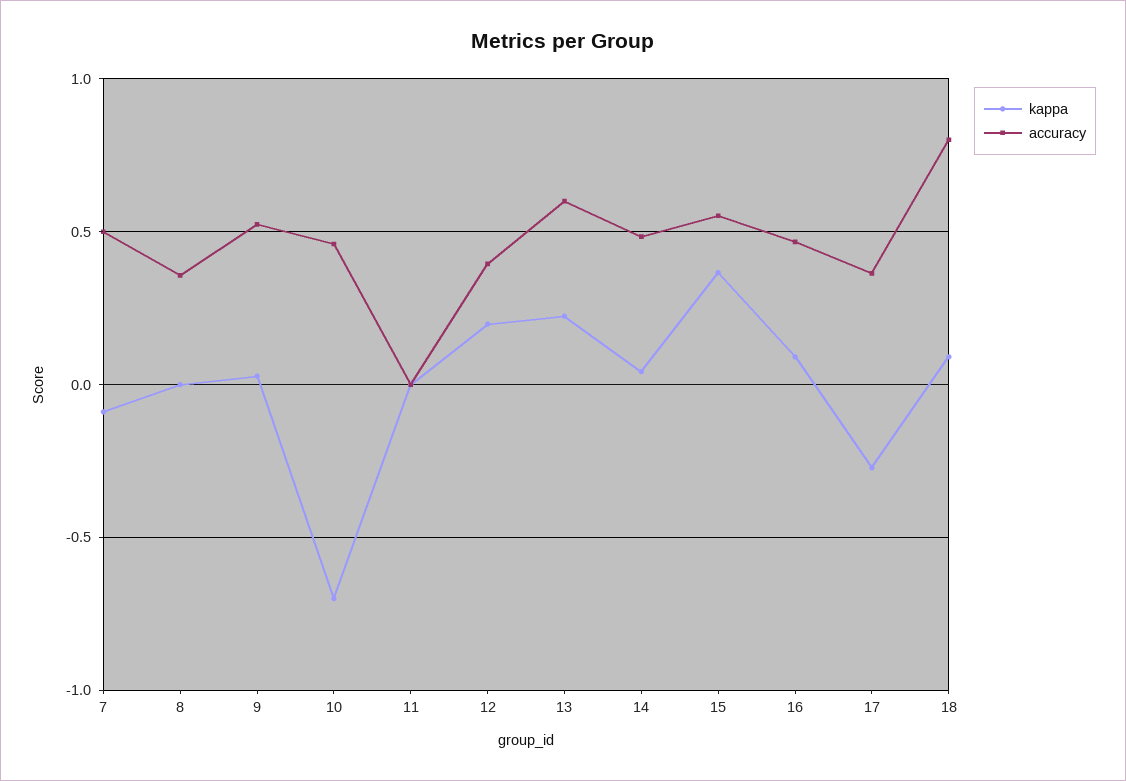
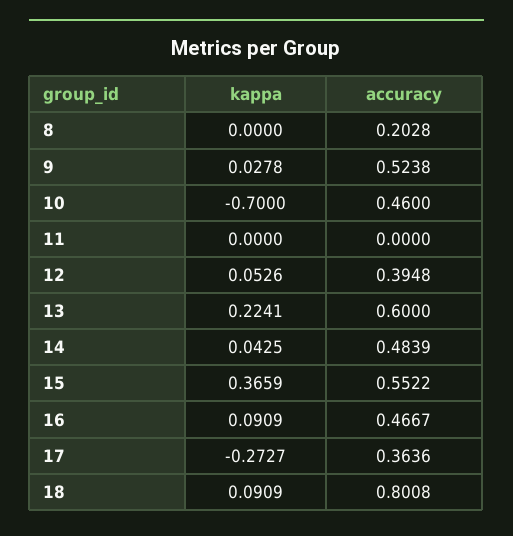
kappa, 7: -0.1 -> none
accuracy, 7: 0.5 -> none
accuracy, 8: 0.35 -> 0.2028
kappa, 12: 0.2 -> 0.0526

